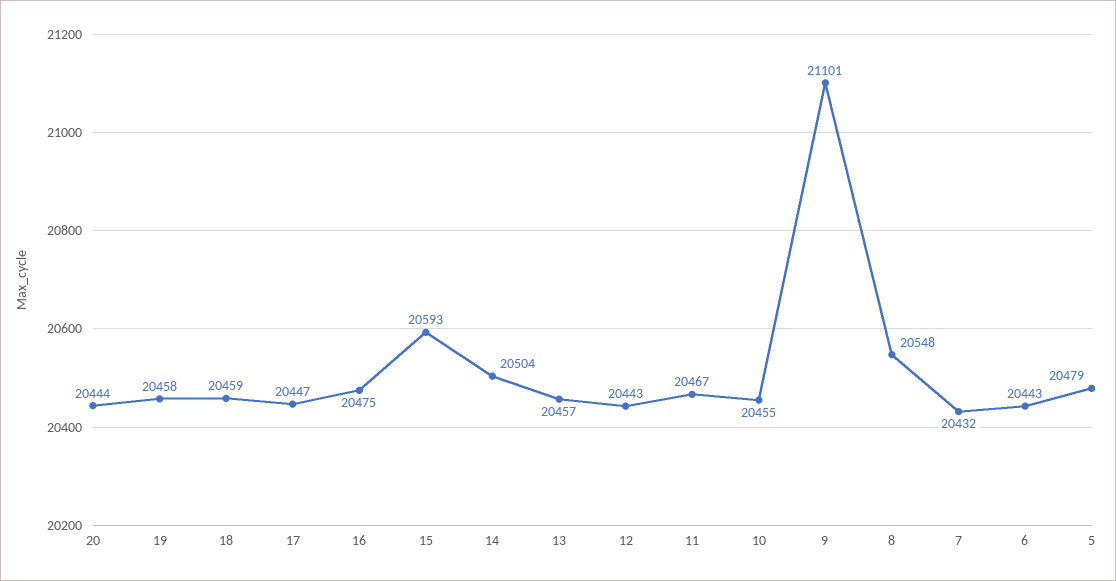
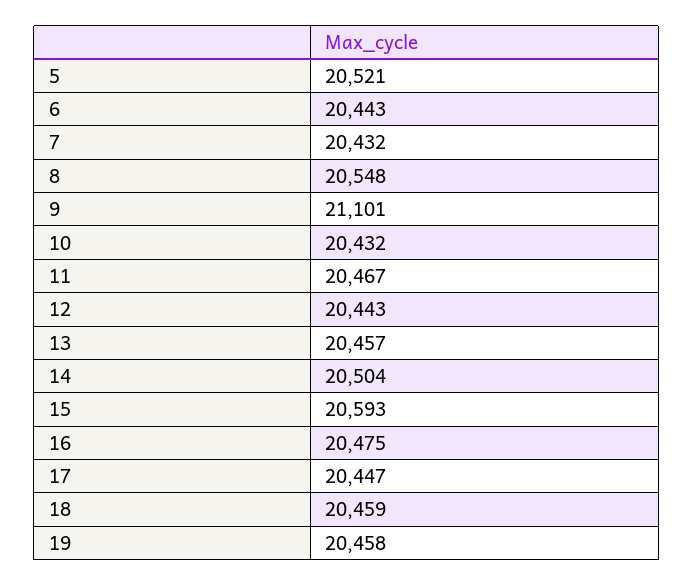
20: 20444 -> none
10: 20455 -> 20432
5: 20479 -> 20521

